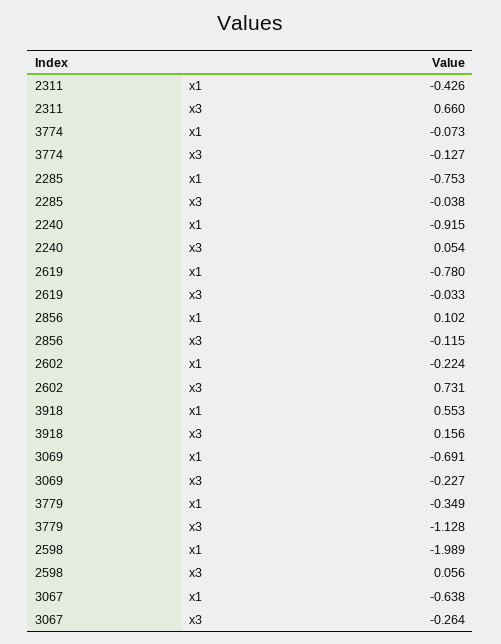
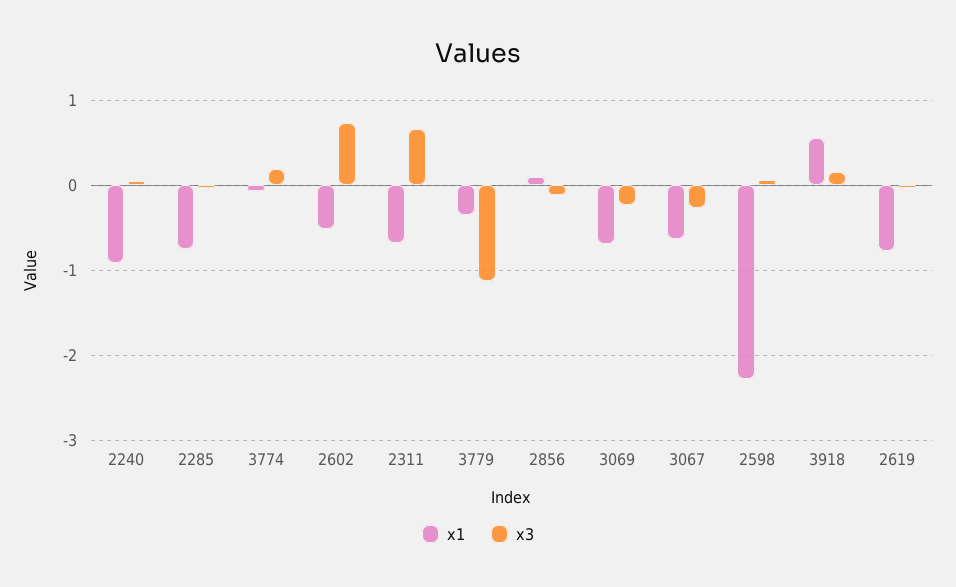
x1, 2311: -0.426 -> -0.7
x3, 3774: -0.127 -> 0.2
x1, 2602: -0.224 -> -0.5
x1, 2598: -1.989 -> -2.3

